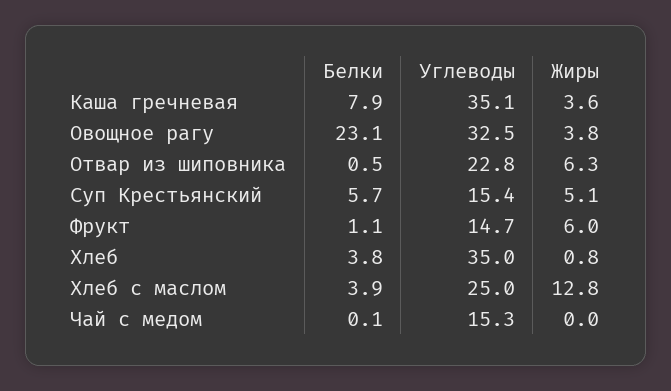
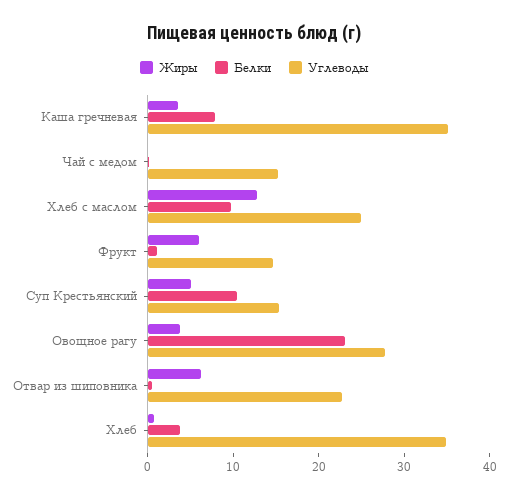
Углеводы, Овощное рагу: 32.5 -> 28
Белки, Суп Крестьянский: 5.7 -> 10
Белки, Хлеб с маслом: 3.9 -> 10

